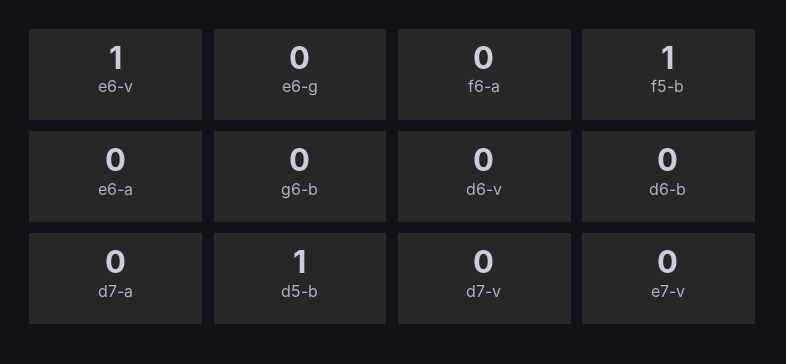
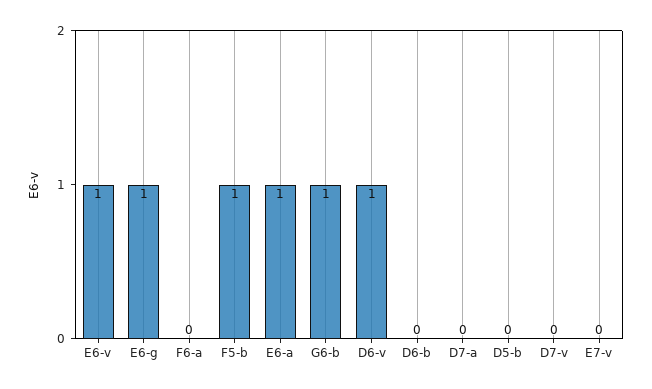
e6-g: 0 -> 1
e6-a: 0 -> 1
g6-b: 0 -> 1
d6-v: 0 -> 1
d5-b: 1 -> 0

